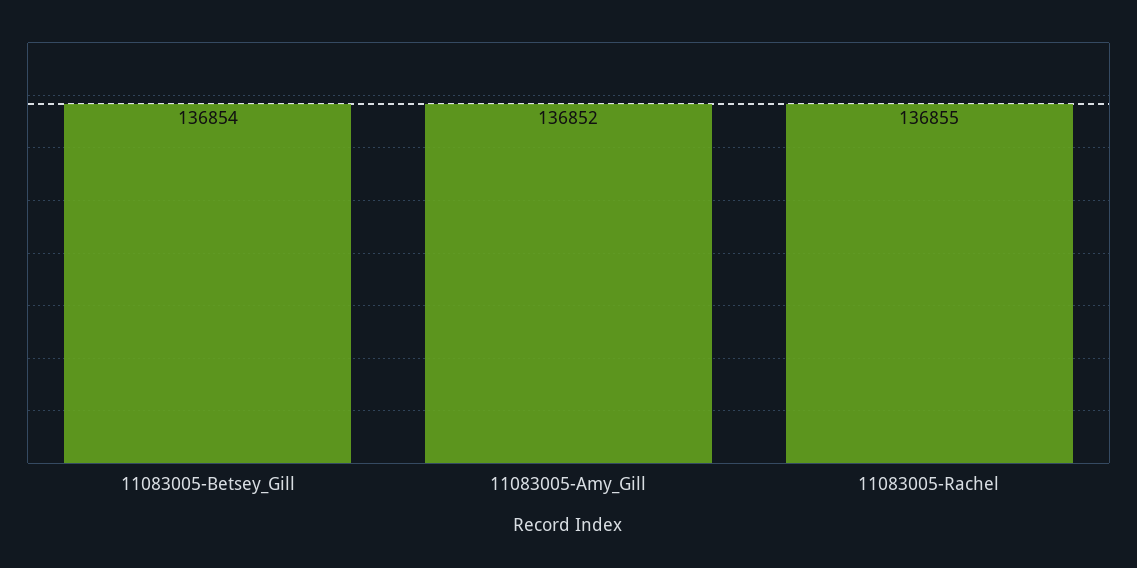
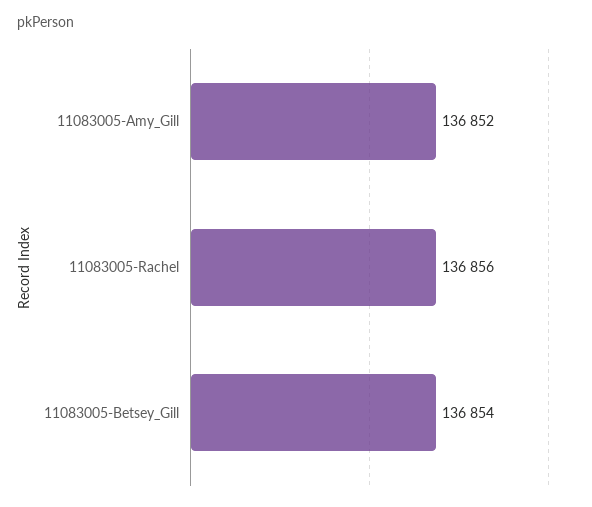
11083005-Rachel: 136855 -> 136856

